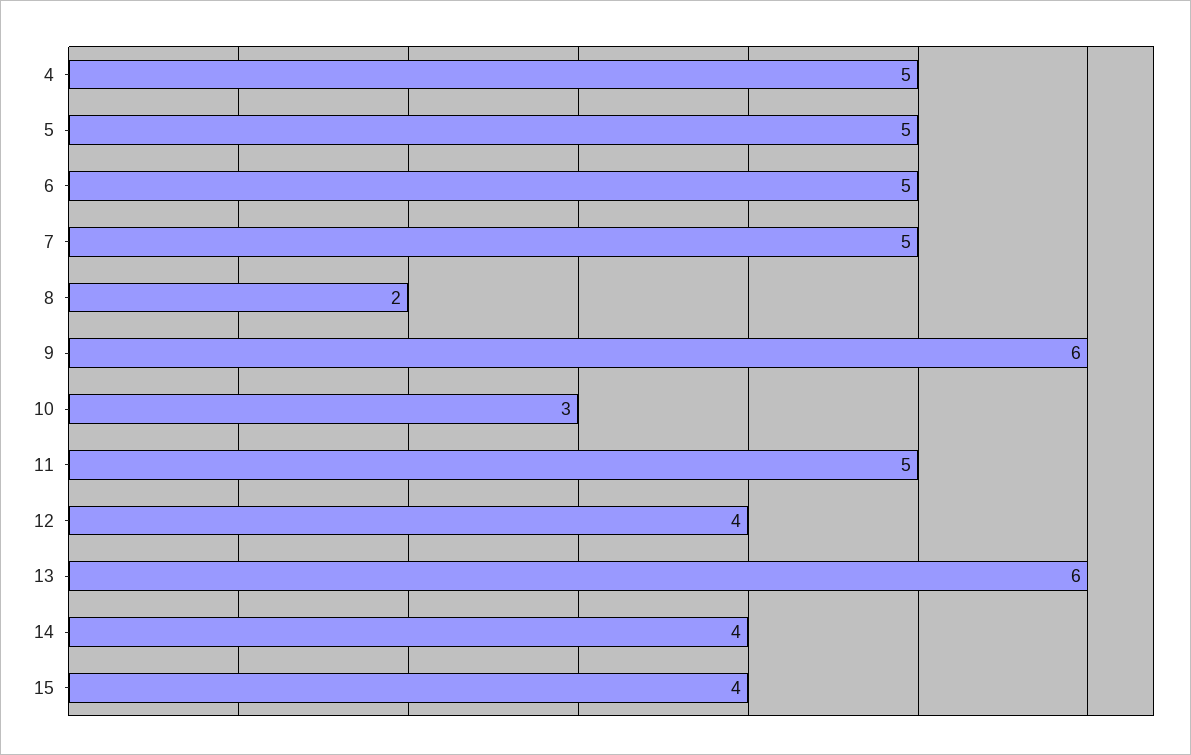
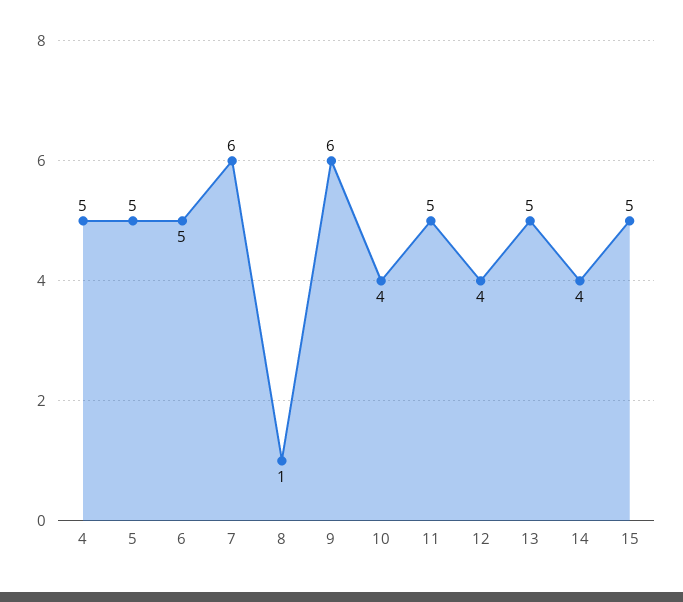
7: 5 -> 6
8: 2 -> 1
10: 3 -> 4
13: 6 -> 5
15: 4 -> 5

